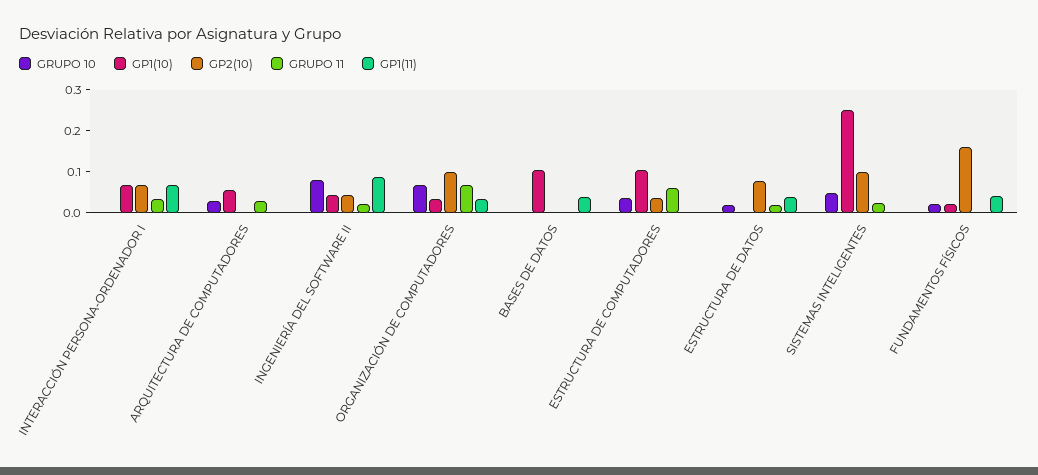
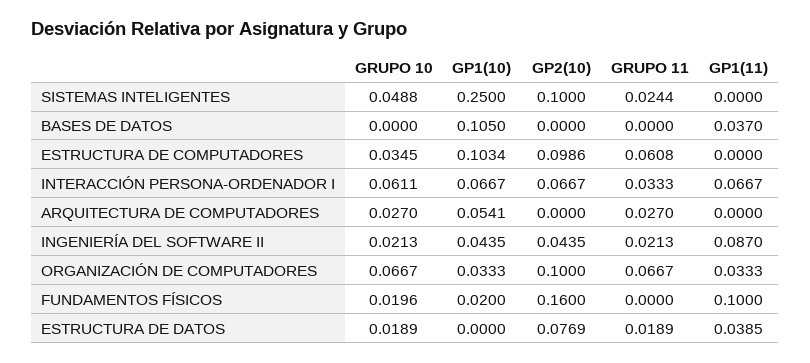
GRUPO 10, INTERACCIÓN PERSONA-ORDENADOR I: 0 -> 0.0611
GRUPO 10, INGENIERÍA DEL SOFTWARE II: 0.08 -> 0.0213
GP2(10), ESTRUCTURA DE COMPUTADORES: 0.04 -> 0.0986
GP1(11), FUNDAMENTOS FÍSICOS: 0.04 -> 0.1

